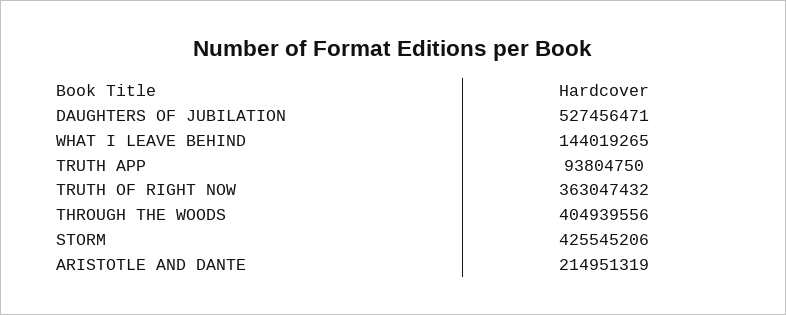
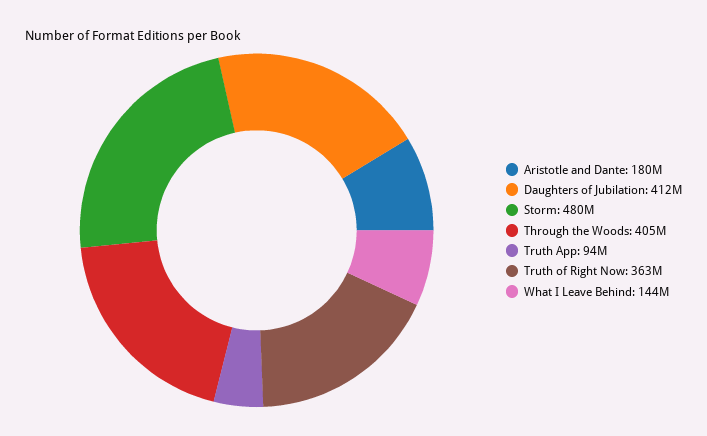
DAUGHTERS OF JUBILATION: 527456471 -> 412000000
STORM: 425545206 -> 480000000
ARISTOTLE AND DANTE: 214951319 -> 180000000

